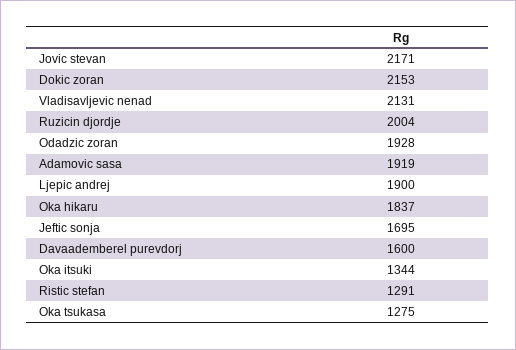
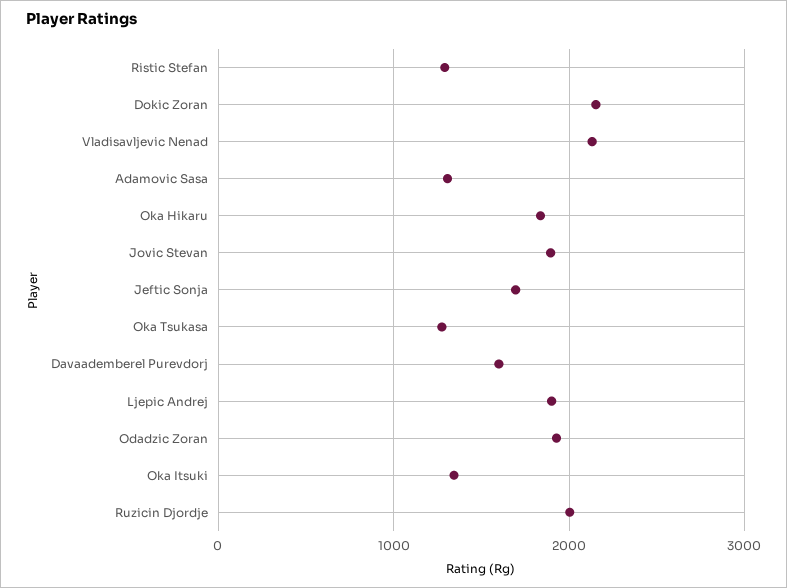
Jovic stevan: 2171 -> 1900
Adamovic sasa: 1919 -> 1300

